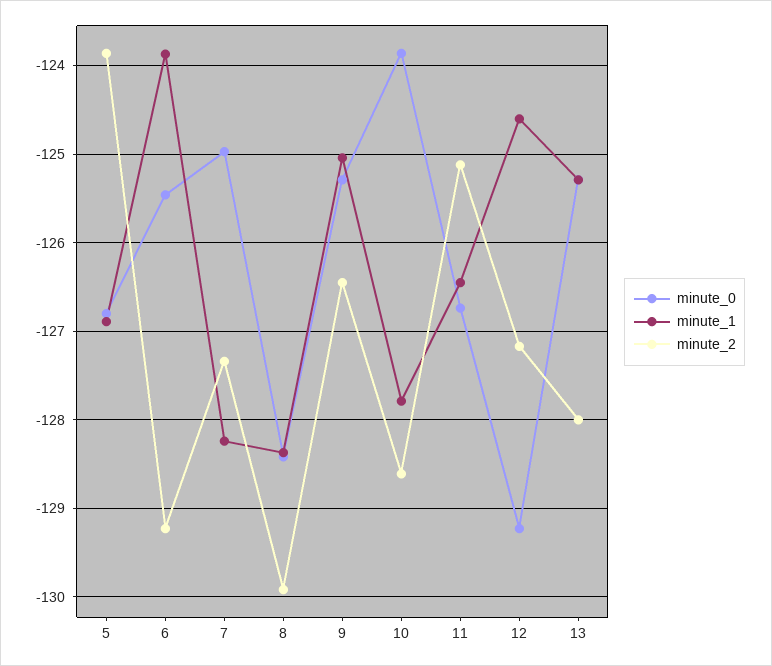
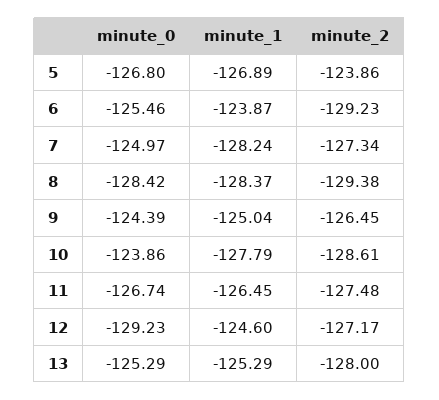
minute_2, 8: -129.9 -> -129.38
minute_0, 9: -125.3 -> -124.39
minute_2, 11: -125.1 -> -127.48

